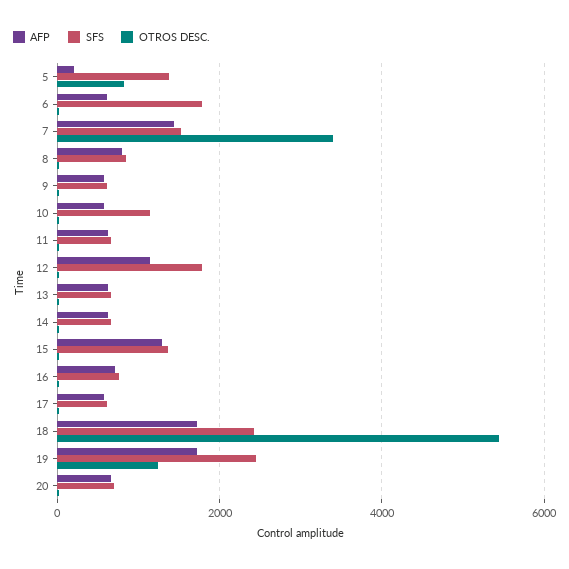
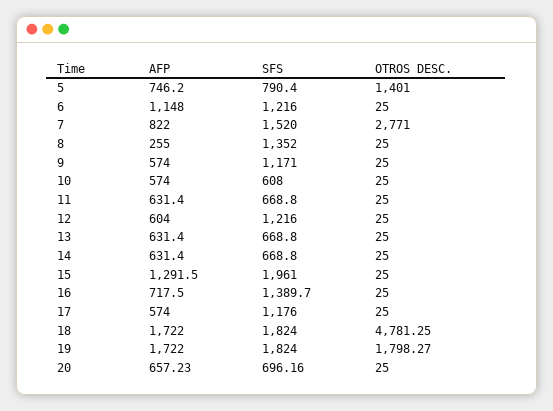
AFP, 5: 200 -> 746.2
SFS, 5: 1400 -> 790.4
OTROS DESC., 5: 800 -> 1401
AFP, 6: 600 -> 1148
SFS, 6: 1800 -> 1216
AFP, 7: 1400 -> 822
OTROS DESC., 7: 3400 -> 2771
AFP, 8: 800 -> 255
SFS, 8: 800 -> 1352
SFS, 9: 600 -> 1171
SFS, 10: 1200 -> 608
AFP, 12: 1200 -> 604
SFS, 12: 1800 -> 1216
SFS, 15: 1400 -> 1961
SFS, 16: 800 -> 1389.7
SFS, 17: 600 -> 1176
SFS, 18: 2400 -> 1824
OTROS DESC., 18: 5400 -> 4781.25
SFS, 19: 2400 -> 1824
OTROS DESC., 19: 1200 -> 1798.27

